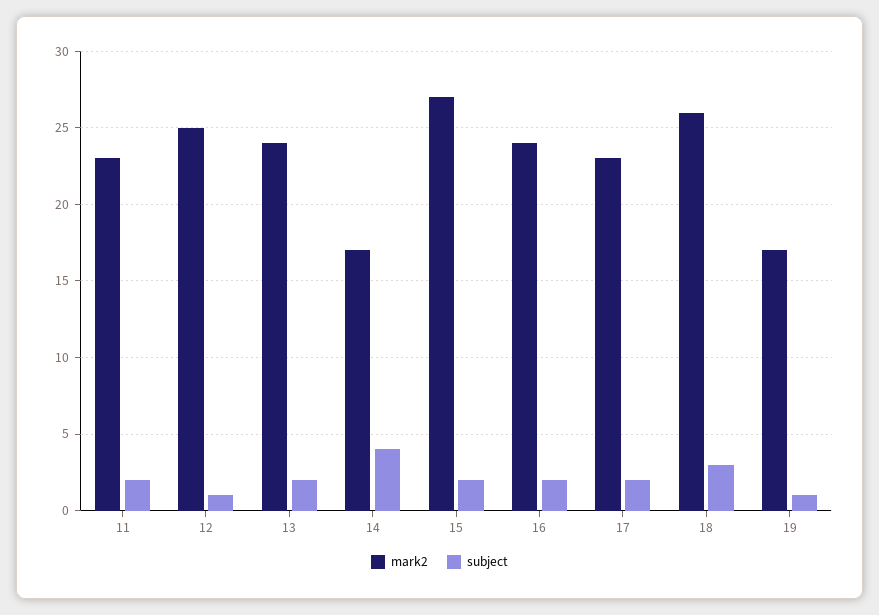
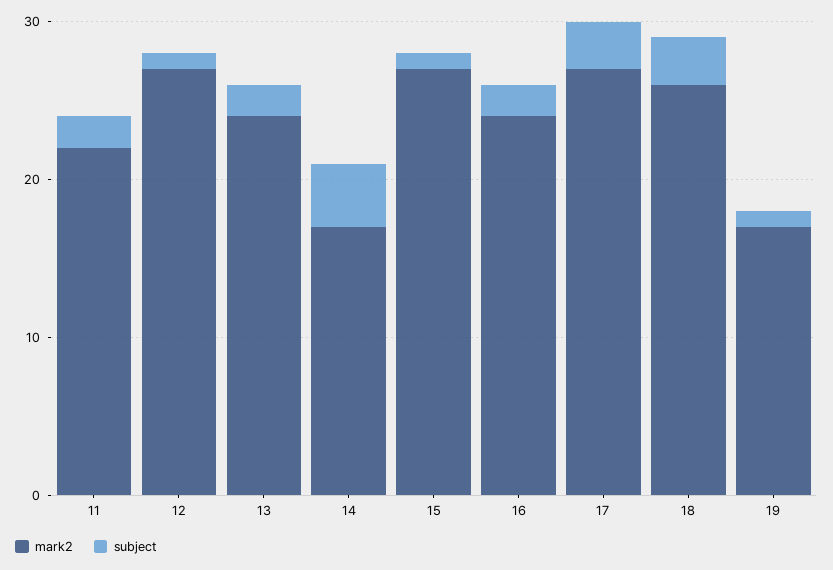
mark2, 11: 23 -> 22
mark2, 12: 25 -> 27
subject, 15: 2 -> 1
mark2, 17: 23 -> 27
subject, 17: 2 -> 3

